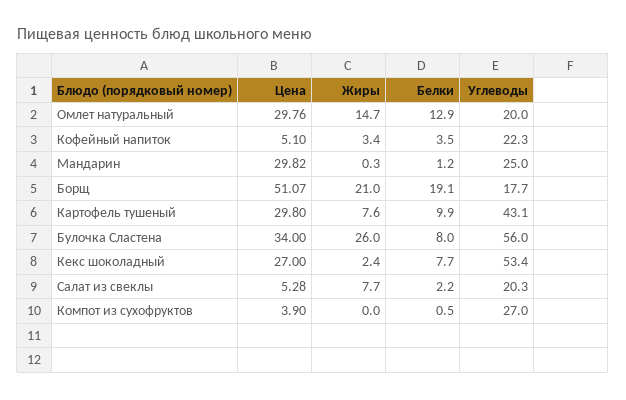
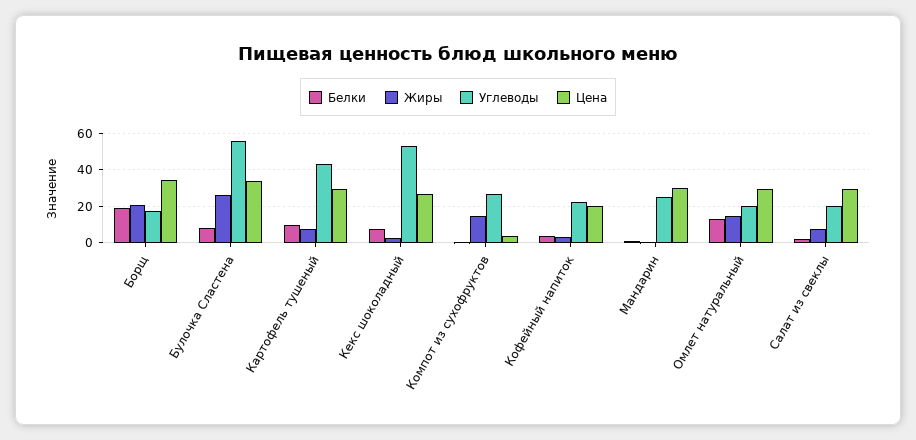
Цена, Кофейный напиток: 5.1 -> 20
Цена, Борщ: 51.07 -> 35
Цена, Салат из свеклы: 5.28 -> 30
Жиры, Компот из сухофруктов: 0 -> 15

